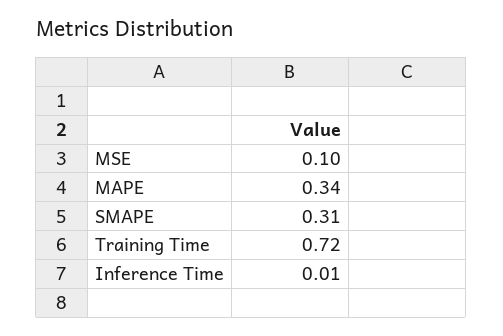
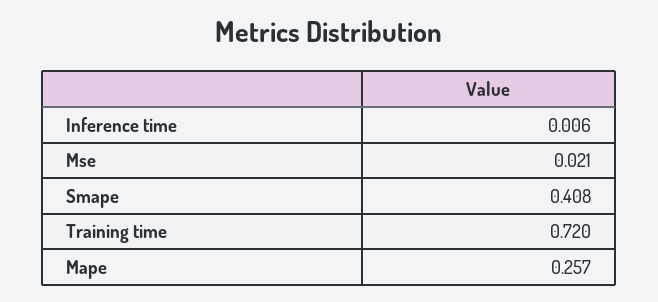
MSE: 0.1 -> 0.021
MAPE: 0.34 -> 0.257
SMAPE: 0.31 -> 0.408

